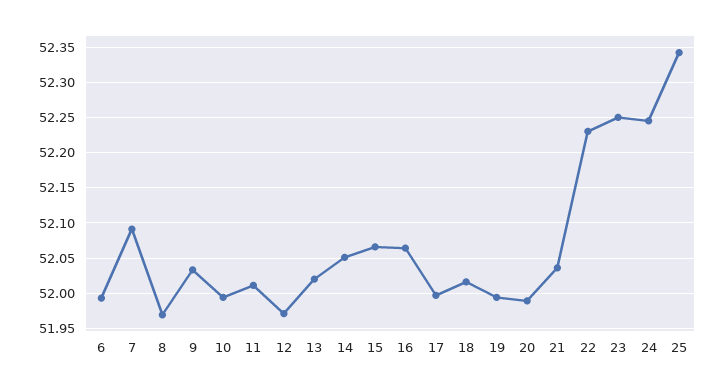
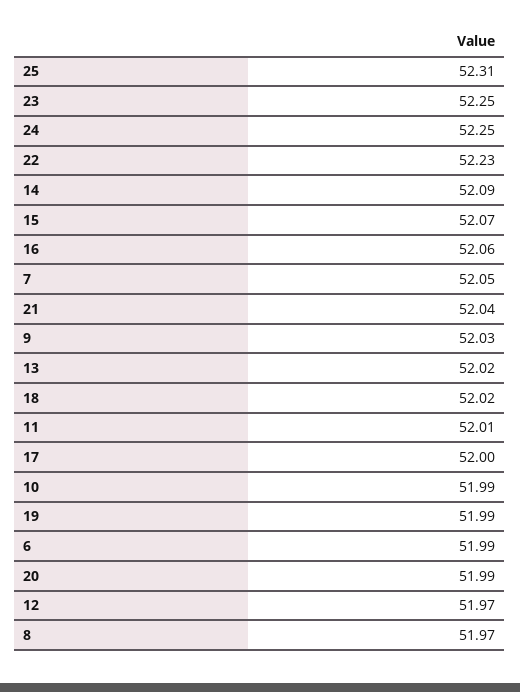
7: 52.09 -> 52.05
14: 52.05 -> 52.09
25: 52.34 -> 52.31

